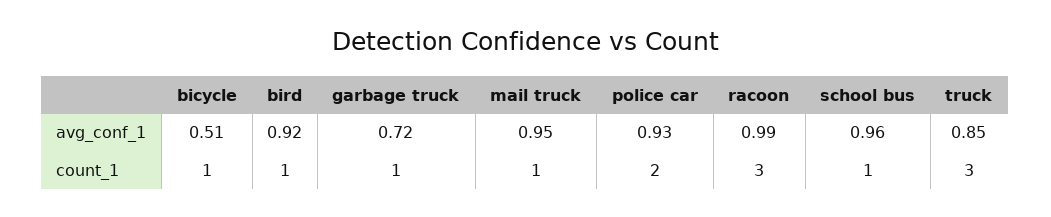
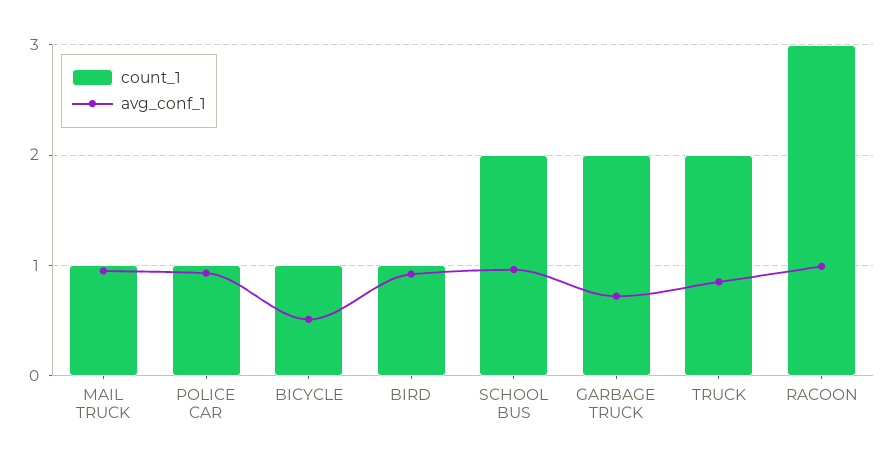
count_1, garbage truck: 1 -> 2
count_1, police car: 2 -> 1
count_1, school bus: 1 -> 2
count_1, truck: 3 -> 2

